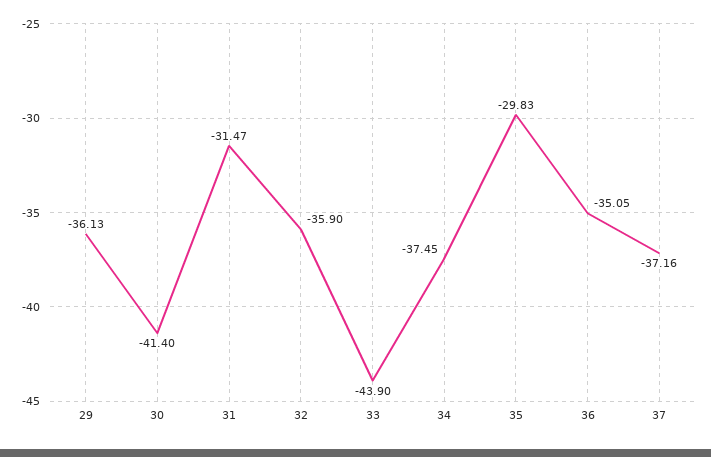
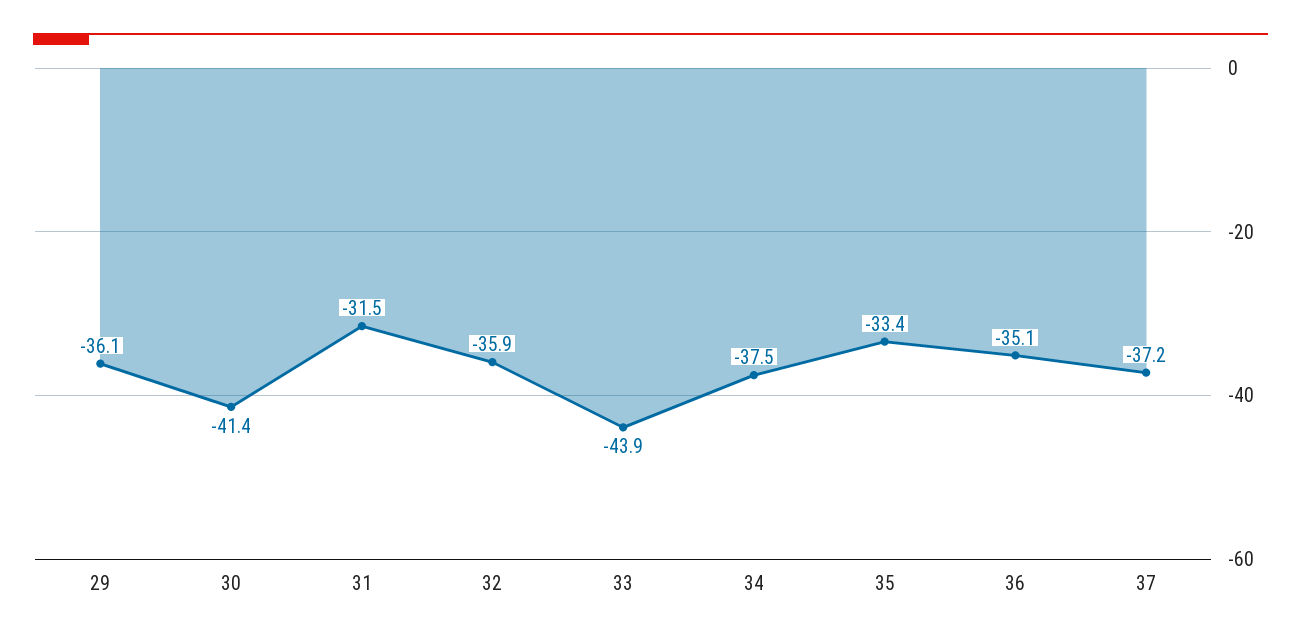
35: -29.83 -> -33.4

